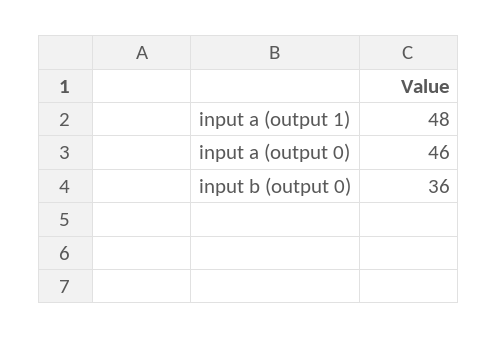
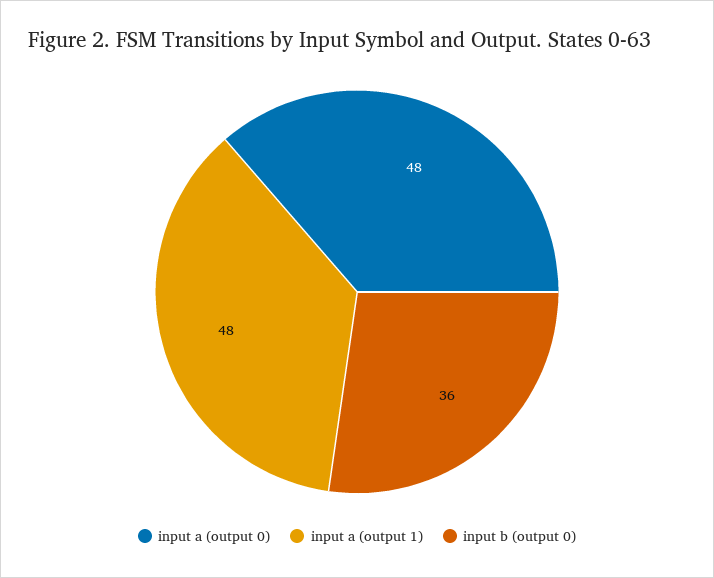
input a (output 0): 46 -> 48

